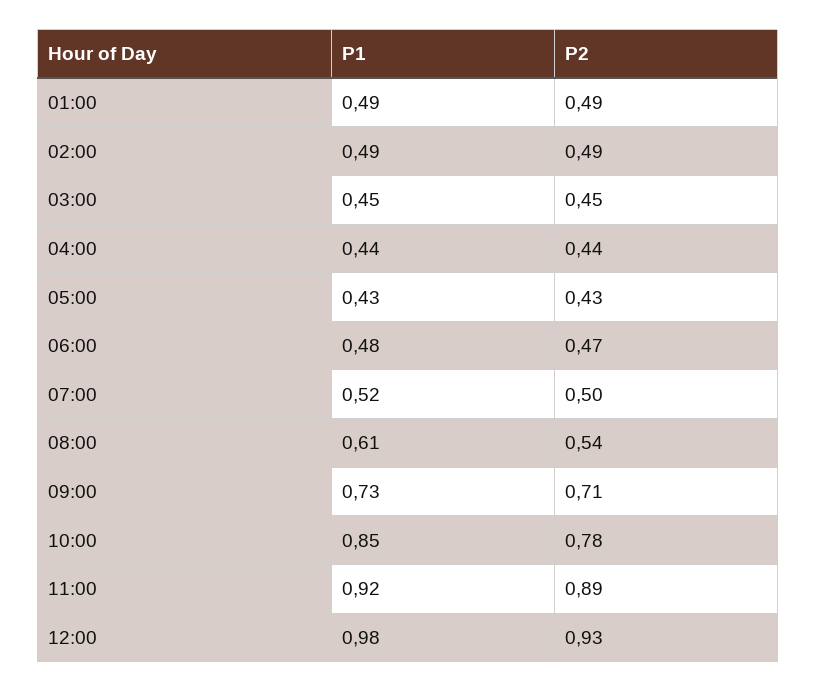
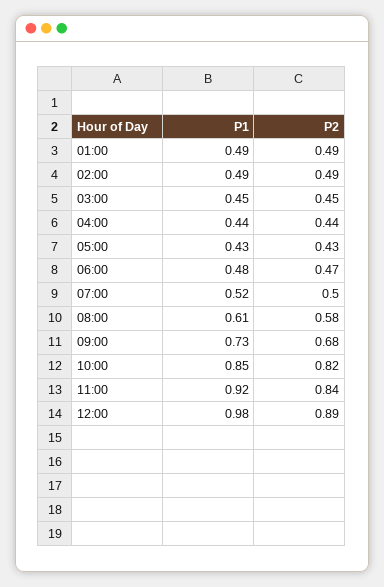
P2, 08:00: 0.54 -> 0.58
P2, 09:00: 0.71 -> 0.68
P2, 10:00: 0.78 -> 0.82
P2, 11:00: 0.89 -> 0.84
P2, 12:00: 0.93 -> 0.89

